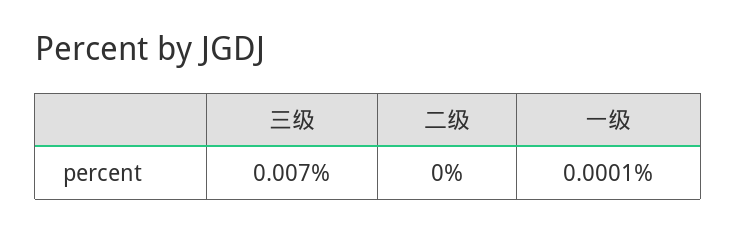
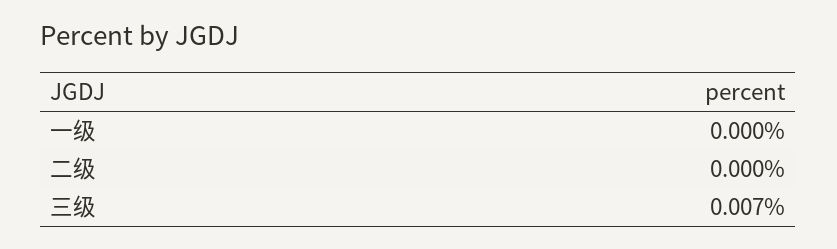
一级: 0.0001 -> 0

